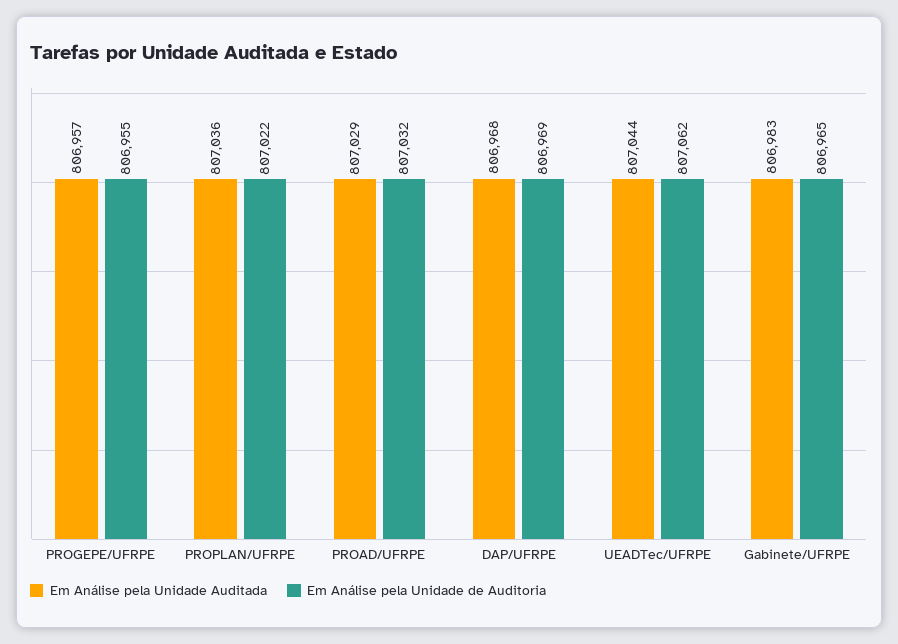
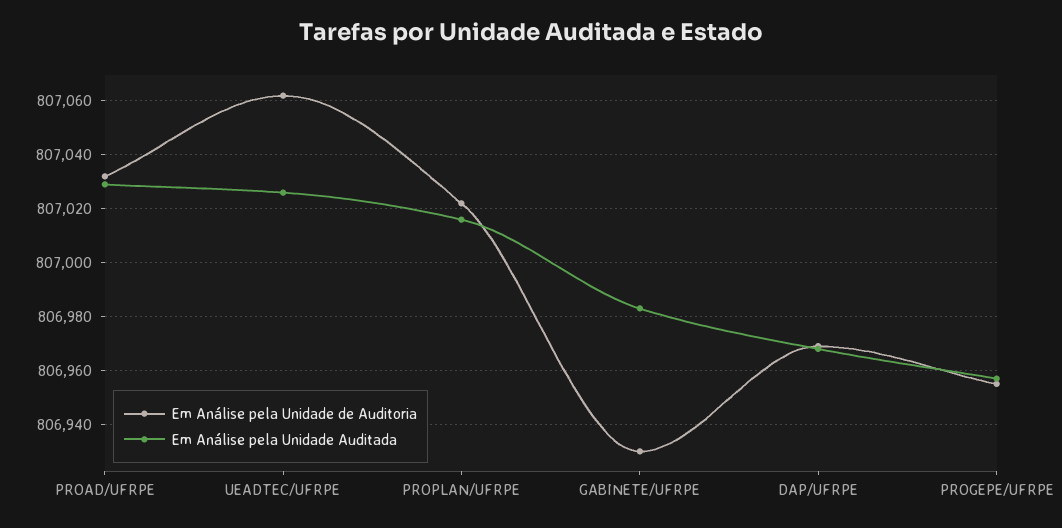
Em Análise pela Unidade Auditada, PROPLAN/UFRPE: 807036 -> 807015
Em Análise pela Unidade Auditada, UEADTec/UFRPE: 807044 -> 807025
Em Análise pela Unidade de Auditoria, Gabinete/UFRPE: 806965 -> 806930

